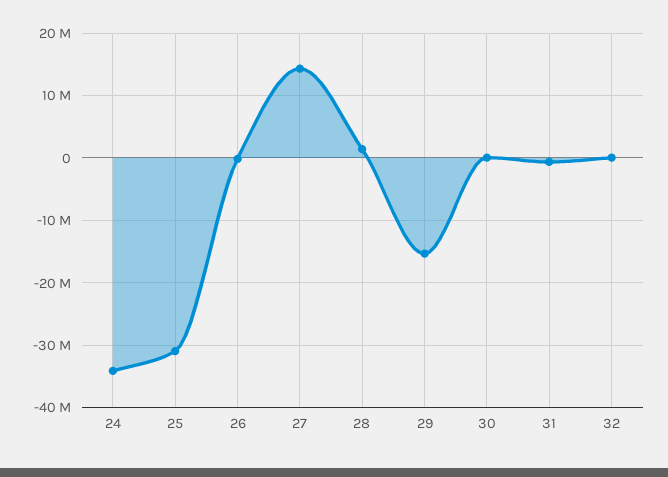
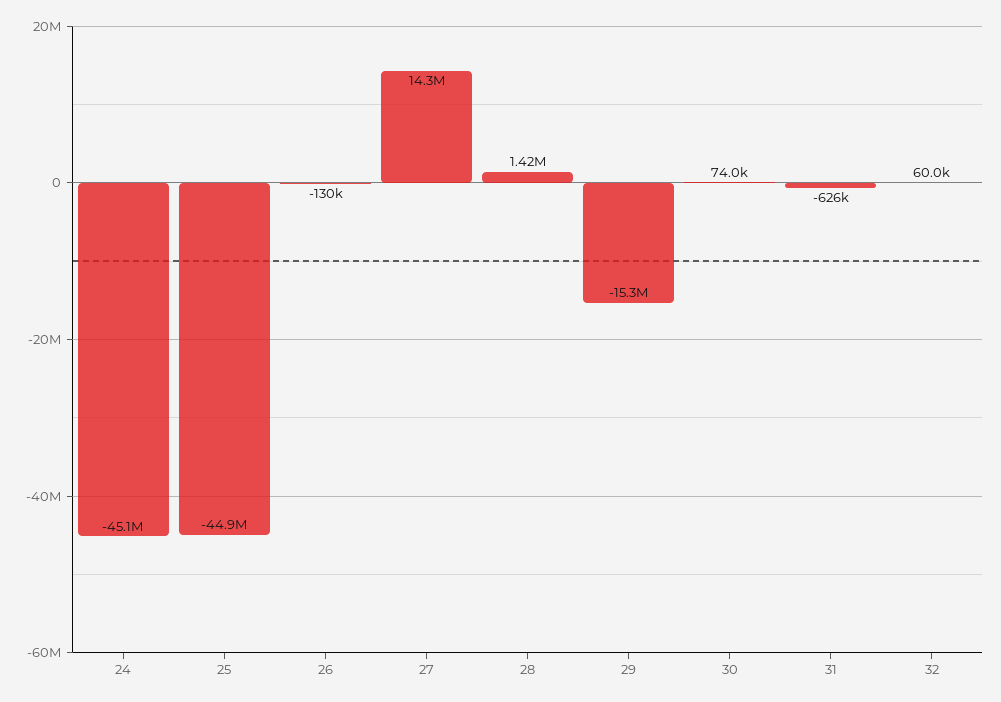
24: -34000000 -> -45100000
25: -31000000 -> -44900000

